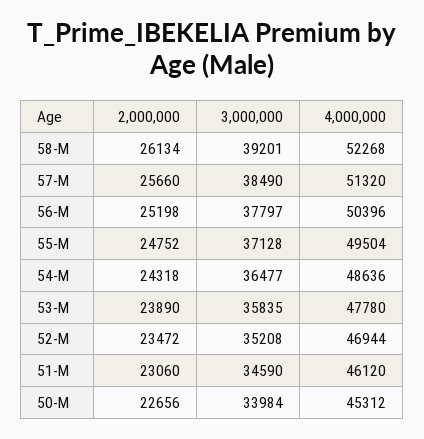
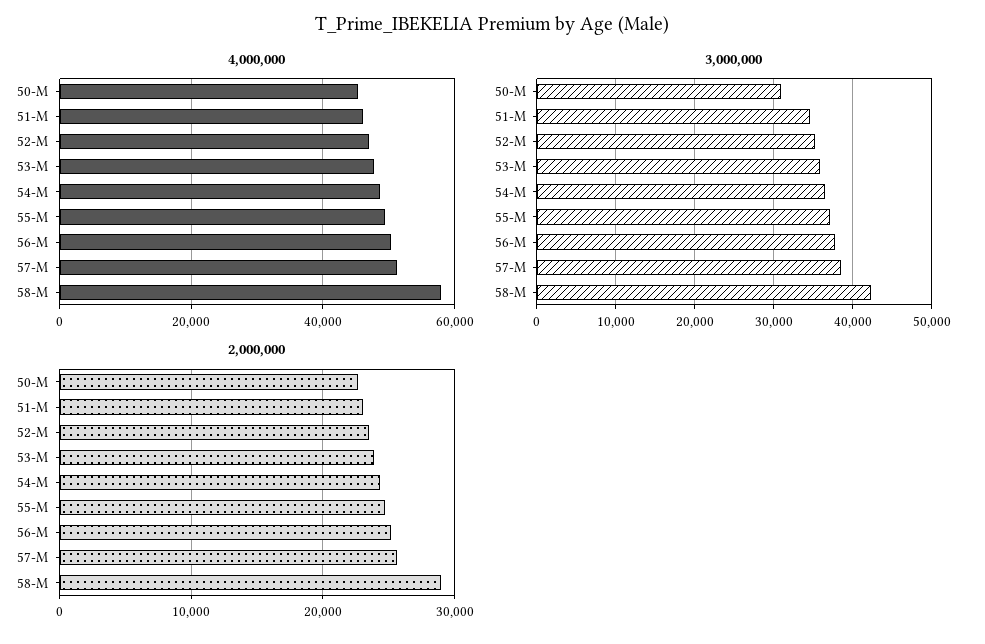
2,000,000, 58-M: 26134 -> 29000
3,000,000, 58-M: 39201 -> 42000
4,000,000, 58-M: 52268 -> 58000
3,000,000, 50-M: 33984 -> 31000

